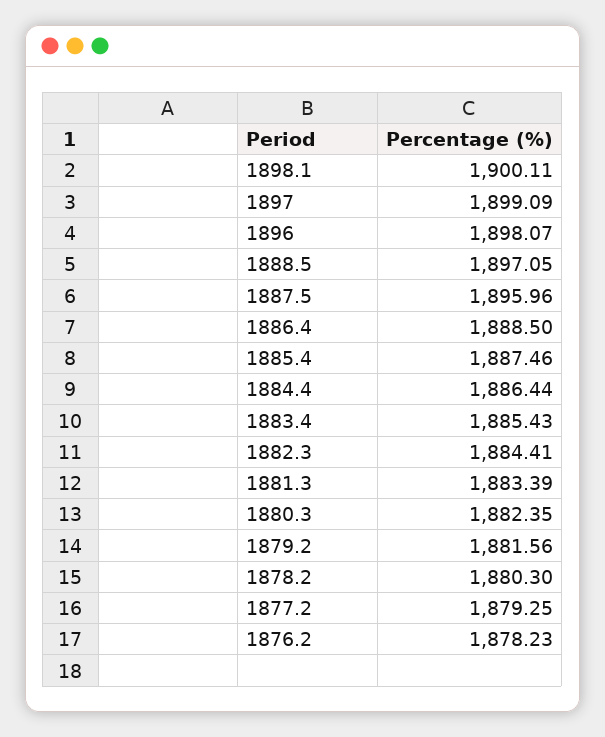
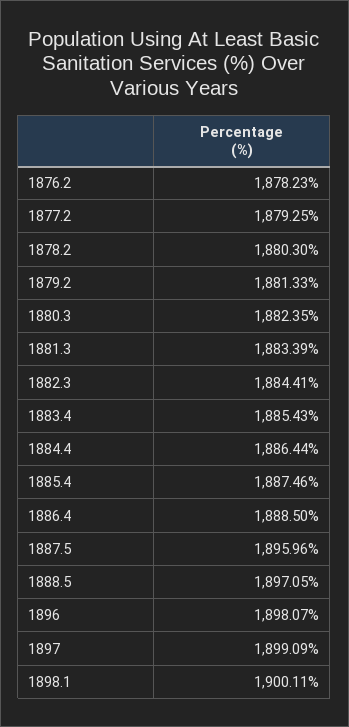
1879.2: 1881.56 -> 1881.33

